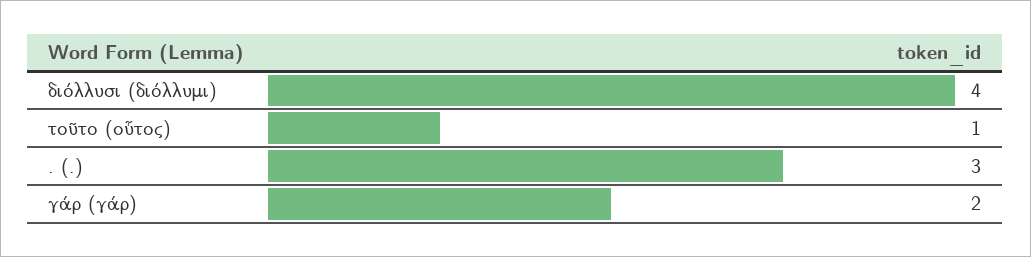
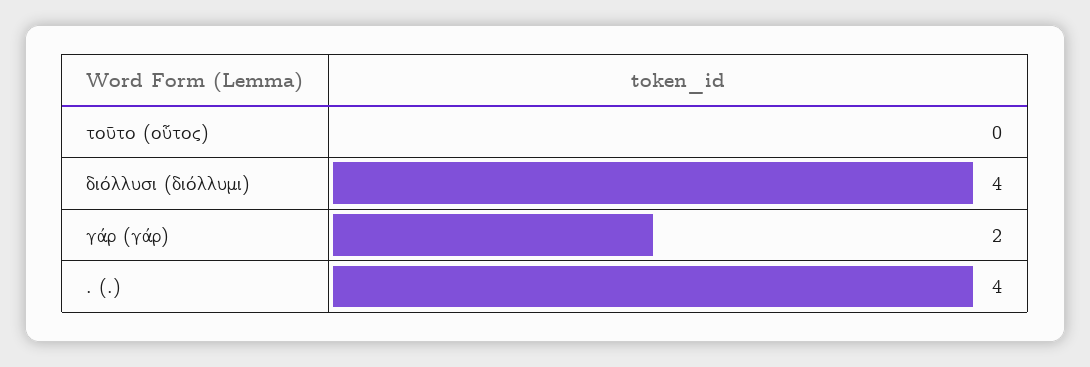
τοῦτο (οὗτος): 1 -> 0
. (.): 3 -> 4

